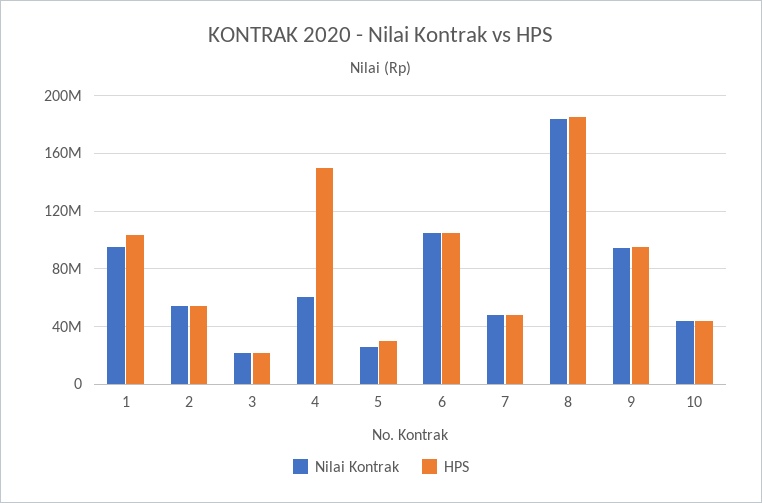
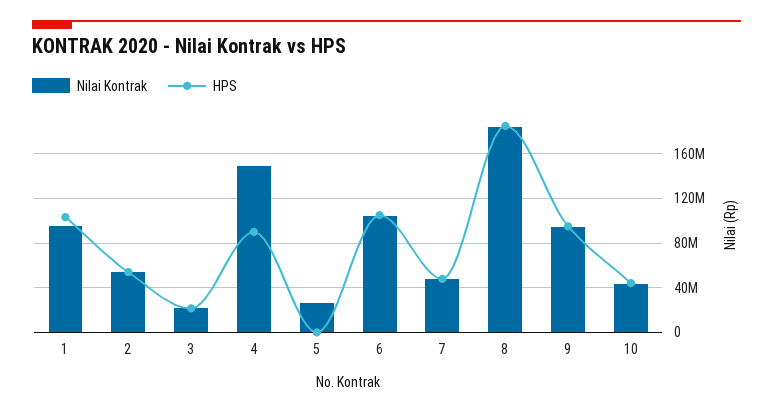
Nilai Kontrak, 4: 60000000 -> 150000000
HPS, 4: 150000000 -> 90000000
HPS, 5: 30000000 -> 0

